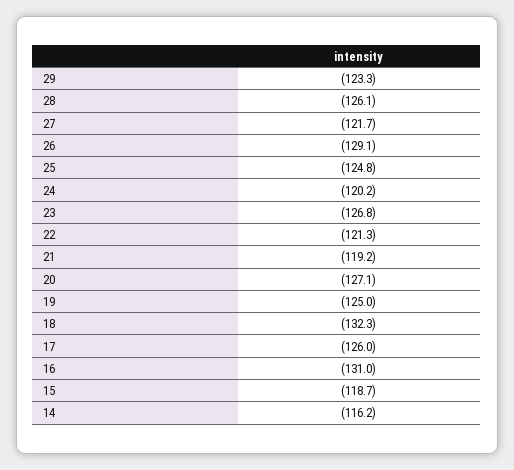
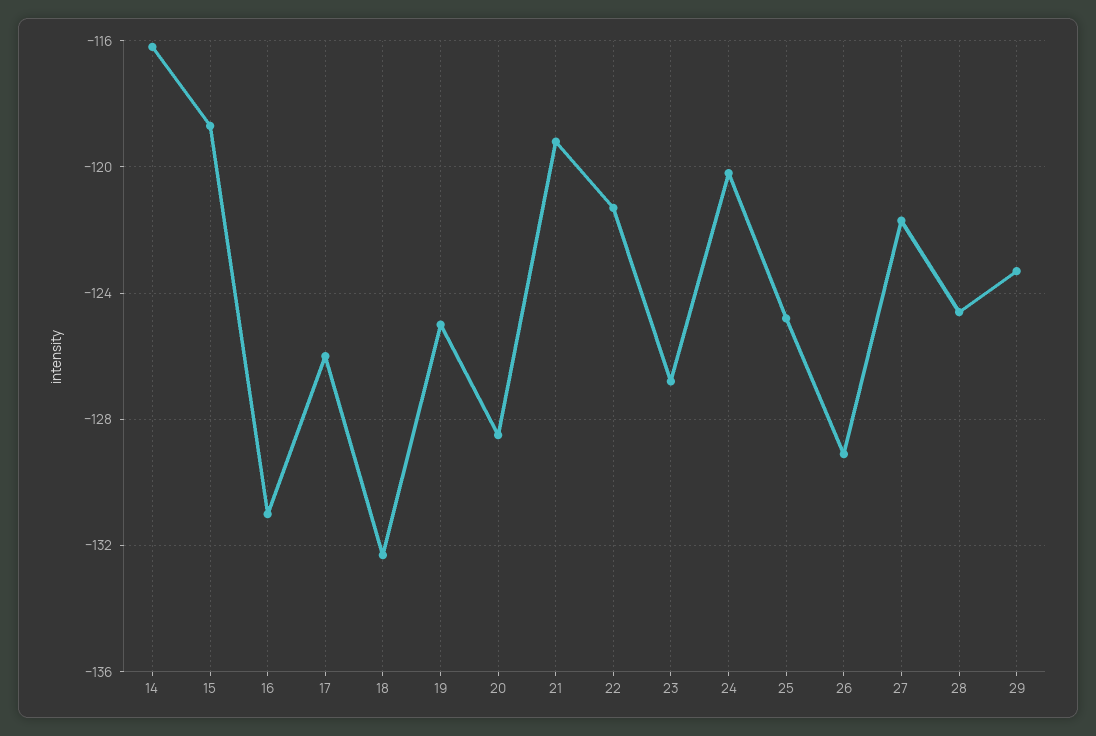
28: -126.1 -> -124.5
20: -127.1 -> -128.5

